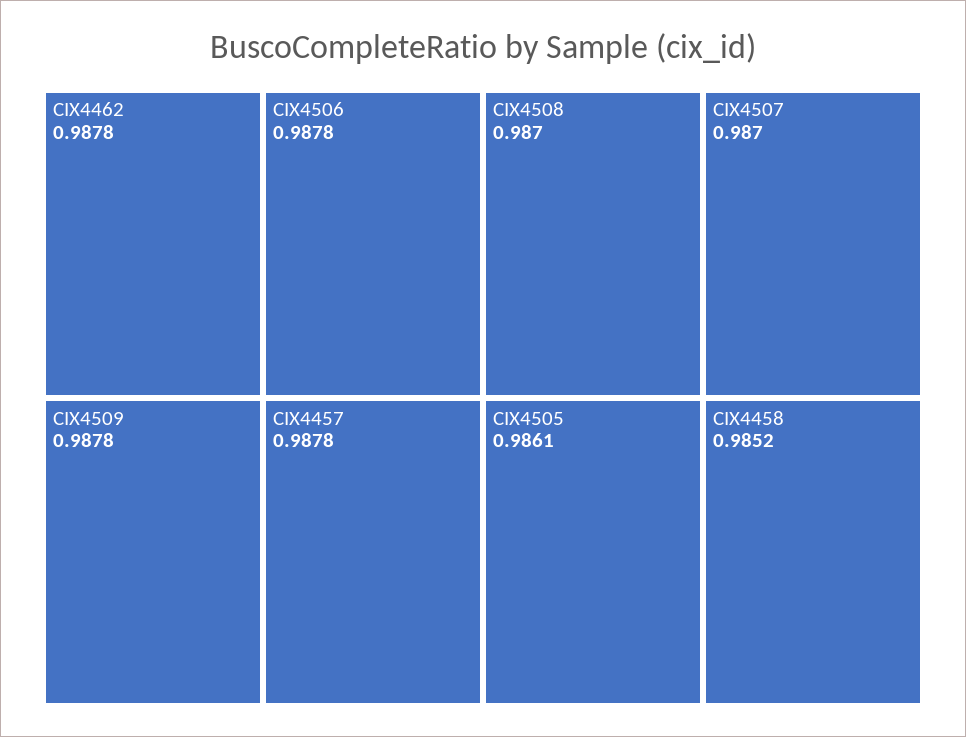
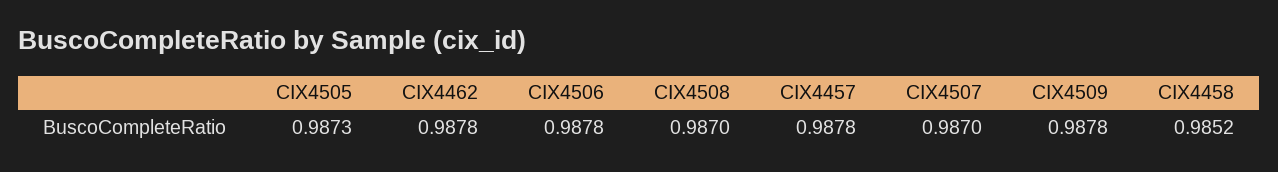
CIX4505: 0.9861 -> 0.9873

